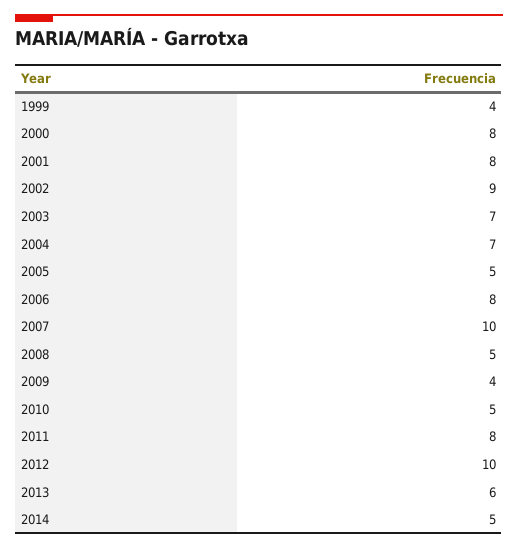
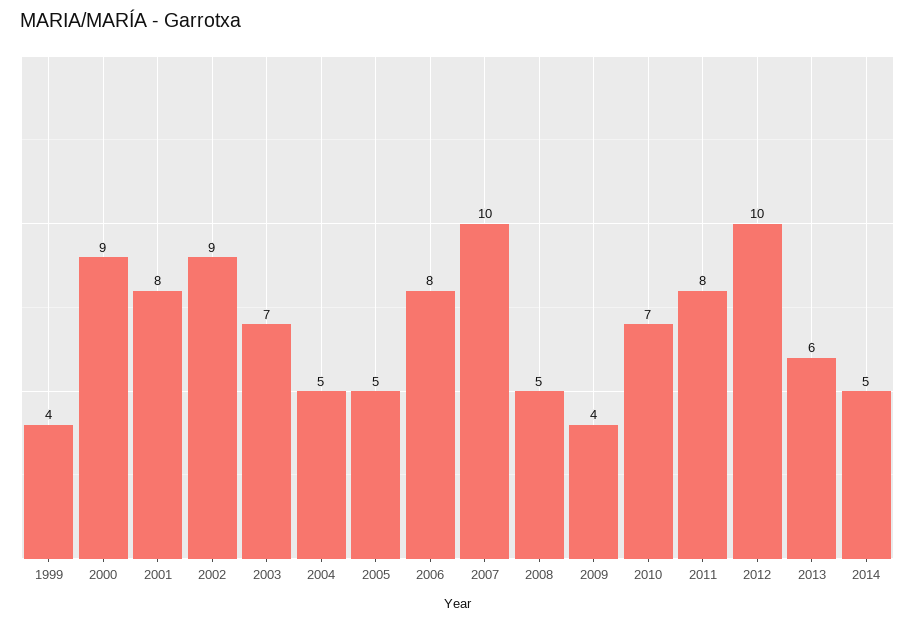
2000: 8 -> 9
2004: 7 -> 5
2010: 5 -> 7

